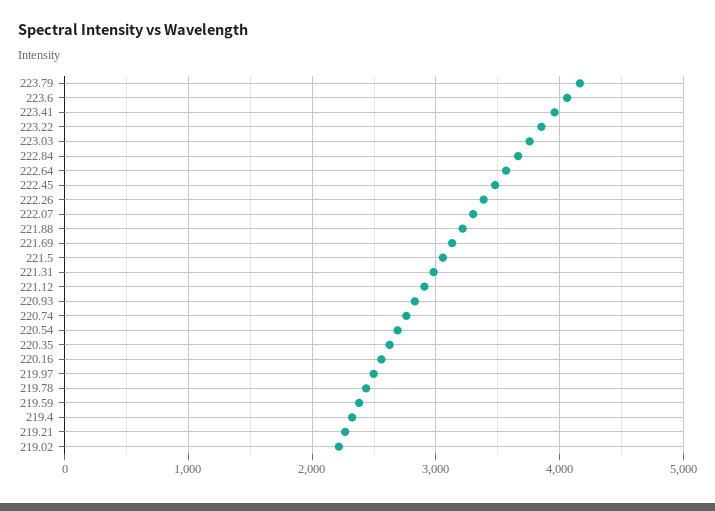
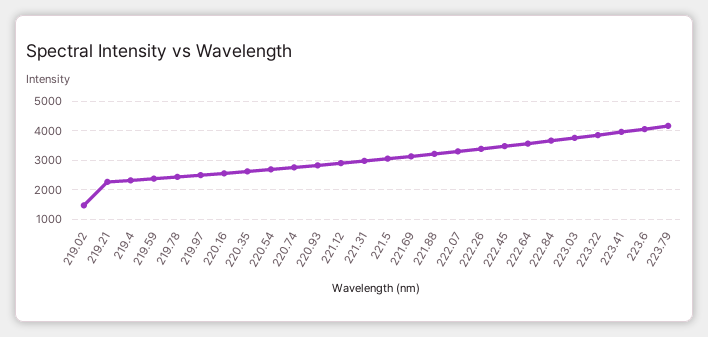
219.02: 2200 -> 1500

